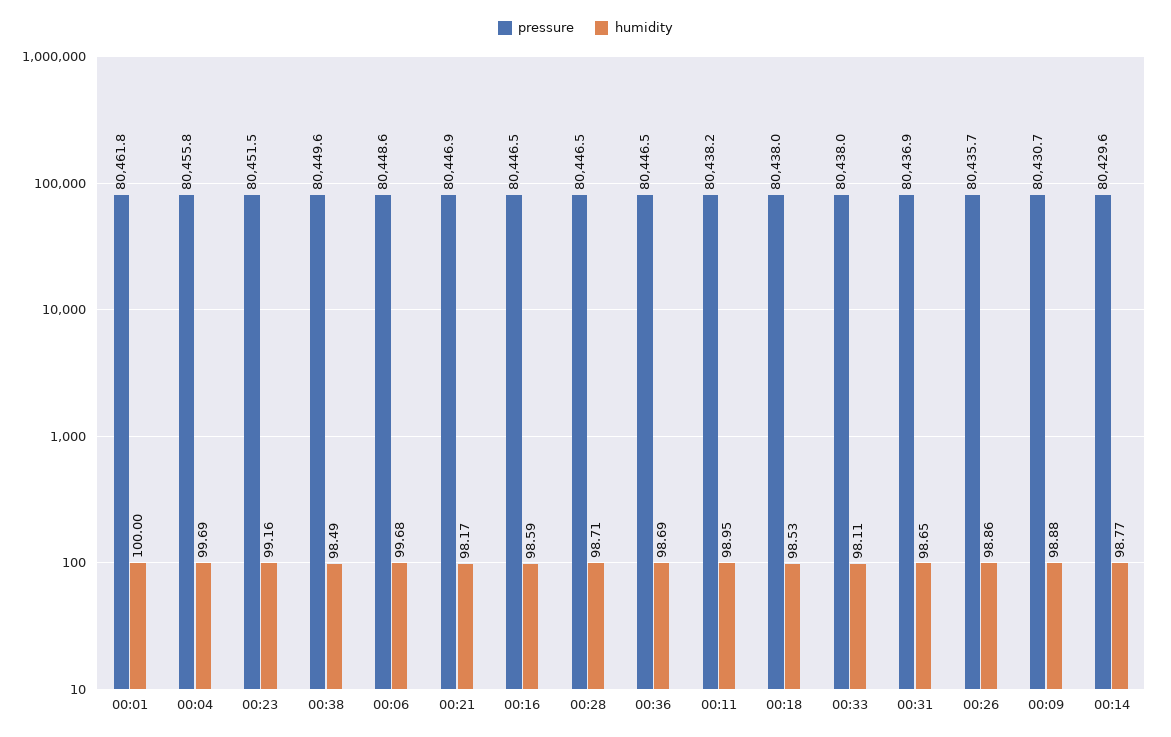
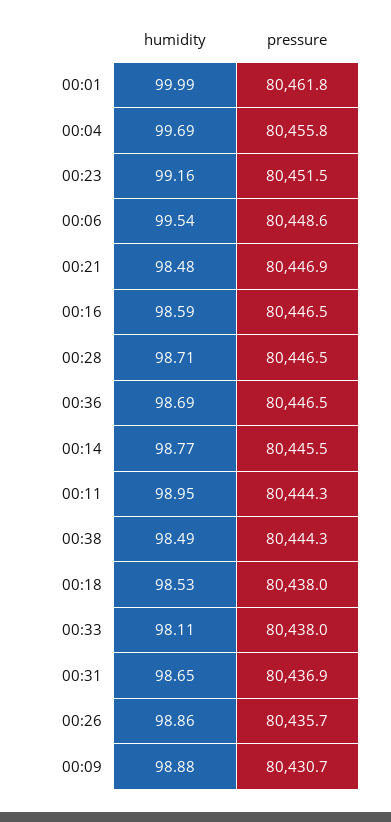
humidity, 00:01: 100 -> 99.99
pressure, 00:38: 80449.6 -> 80444.3
humidity, 00:06: 99.68 -> 99.54
humidity, 00:21: 98.17 -> 98.48
pressure, 00:11: 80438.2 -> 80444.3
pressure, 00:14: 80429.6 -> 80445.5

